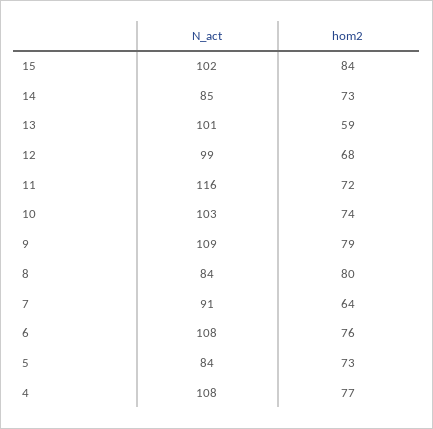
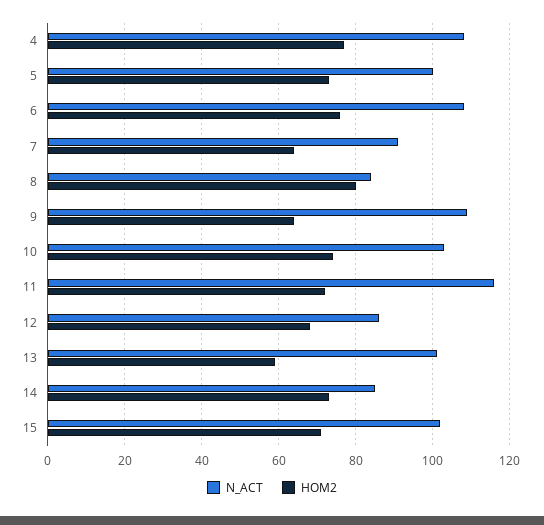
hom2, 15: 84 -> 70
N_act, 12: 99 -> 85
hom2, 9: 79 -> 65
N_act, 5: 84 -> 100

